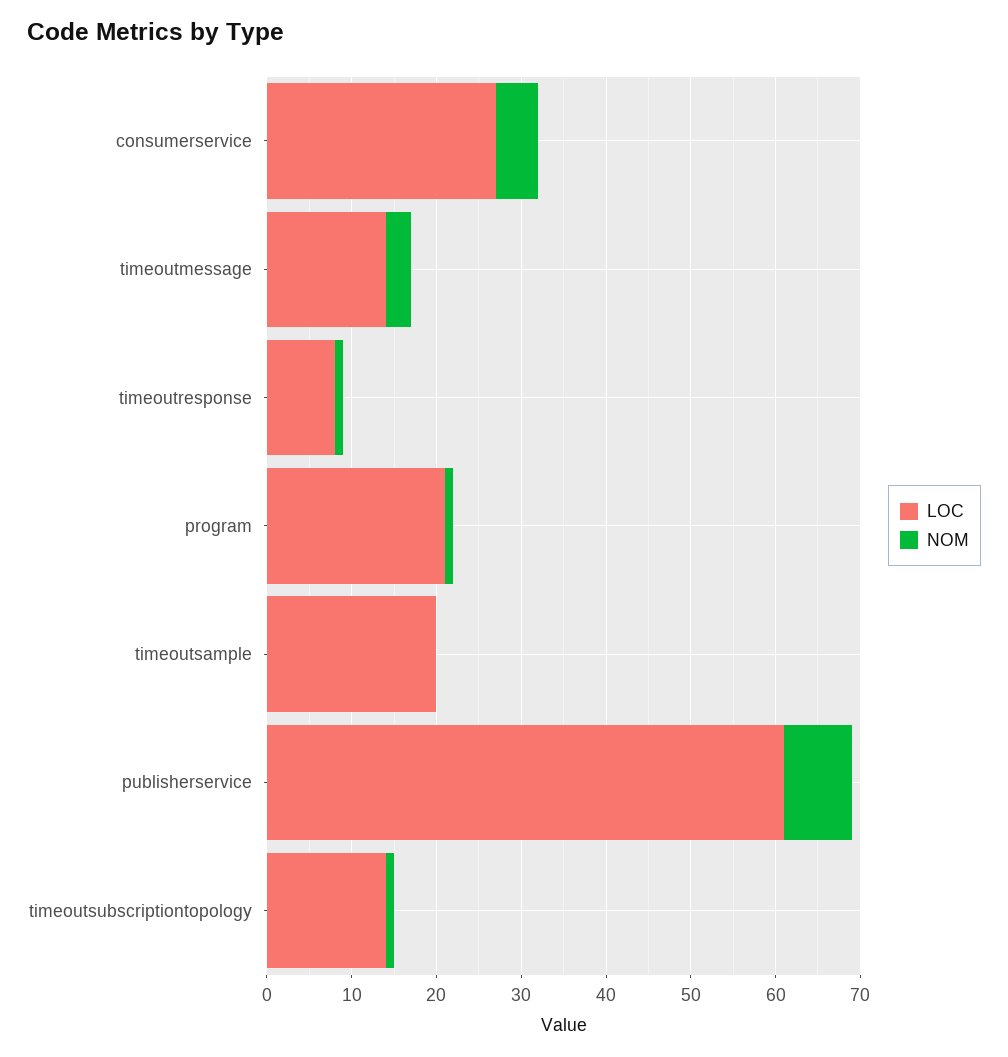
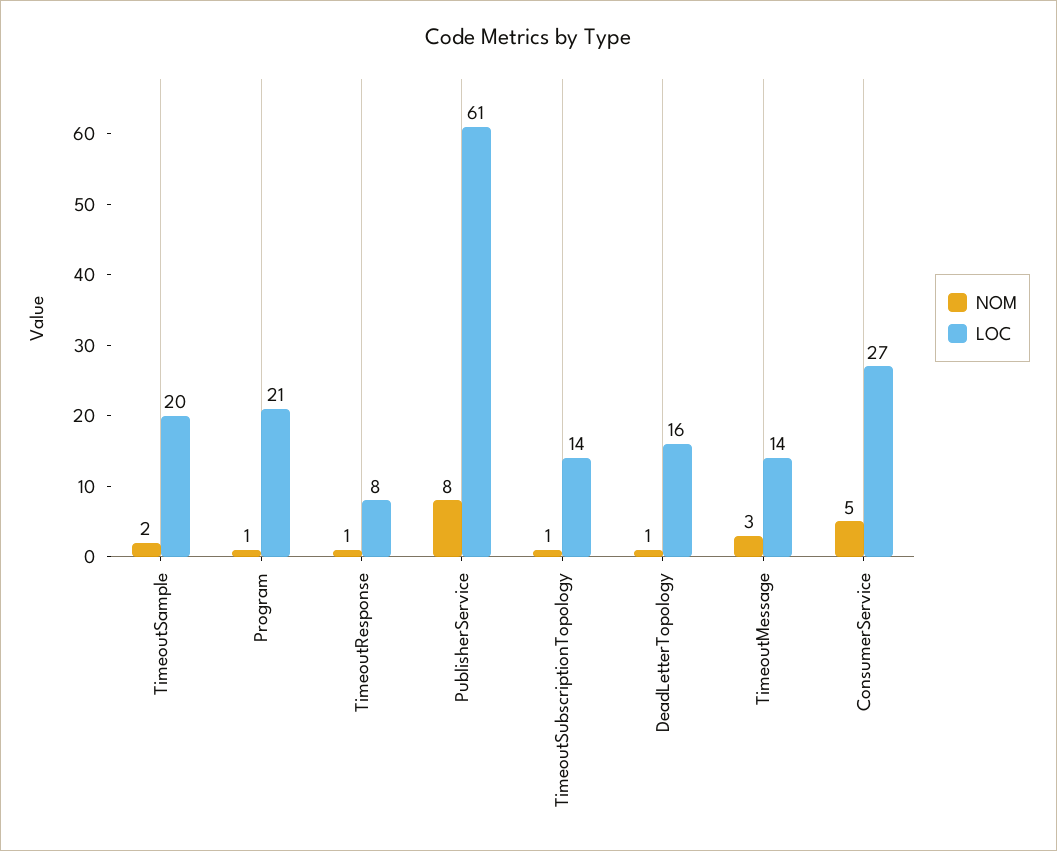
NOM, timeoutsample: 0 -> 2
NOM, DeadLetterTopology: none -> 1
LOC, DeadLetterTopology: none -> 16

